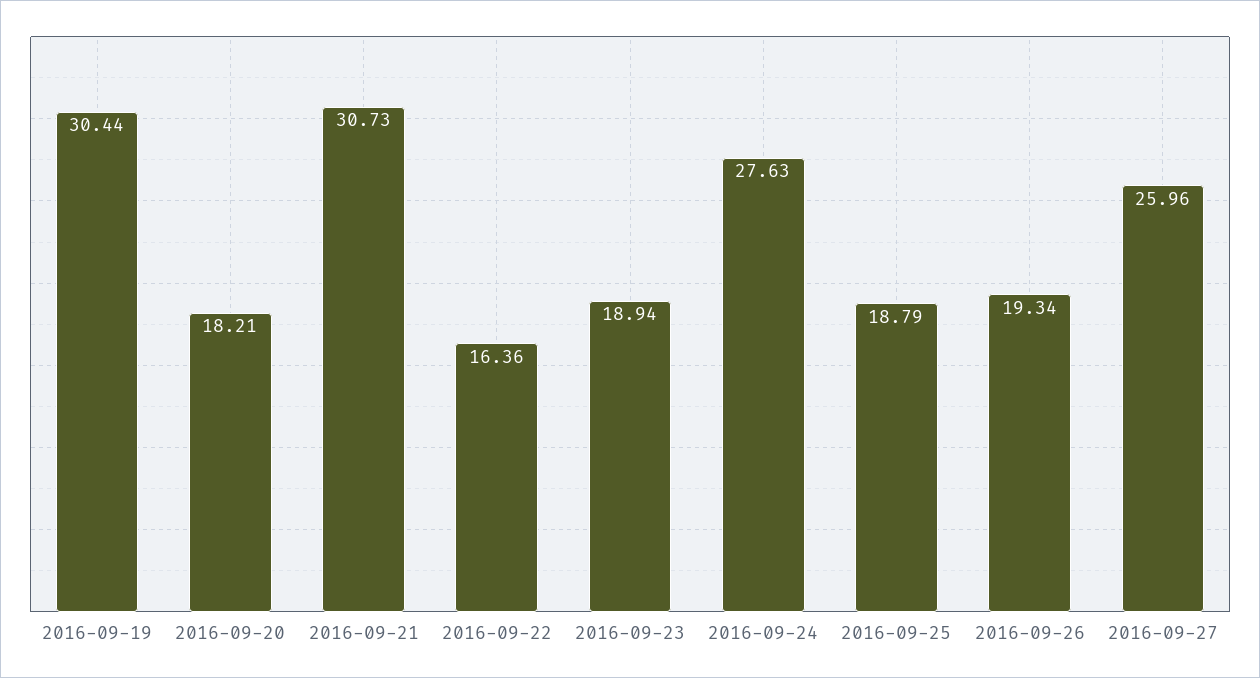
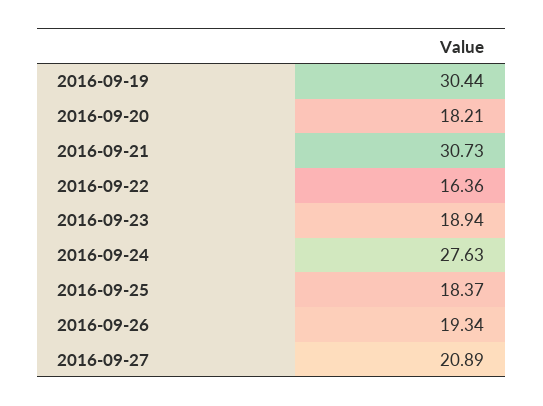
2016-09-25: 18.79 -> 18.37
2016-09-27: 25.96 -> 20.89

